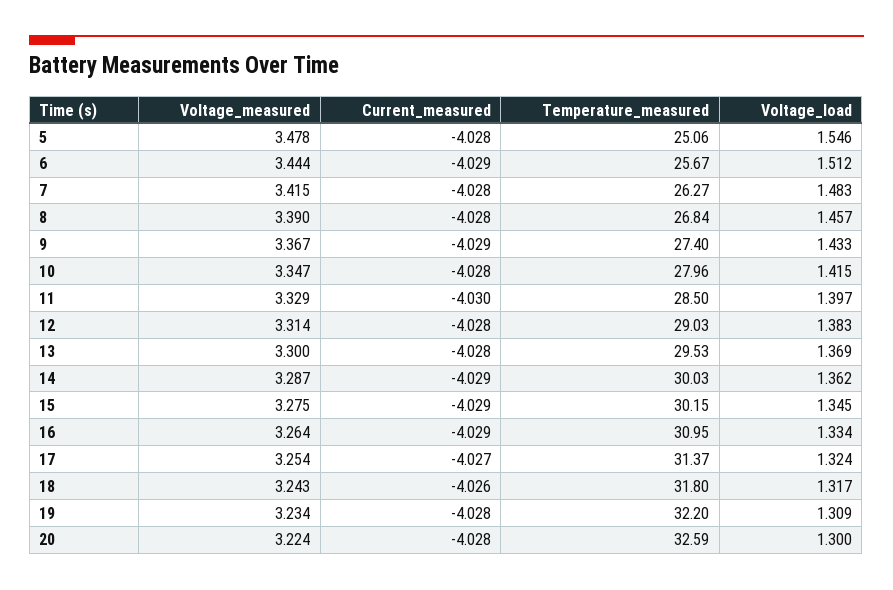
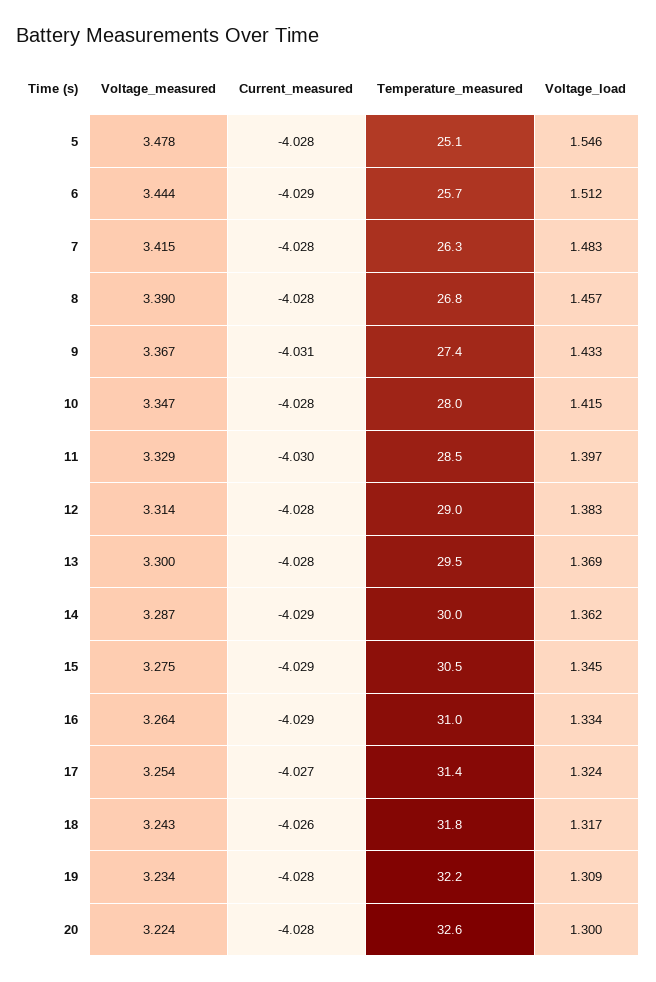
Current_measured, 9: -4.029 -> -4.031
Temperature_measured, 15: 30.15 -> 30.5

